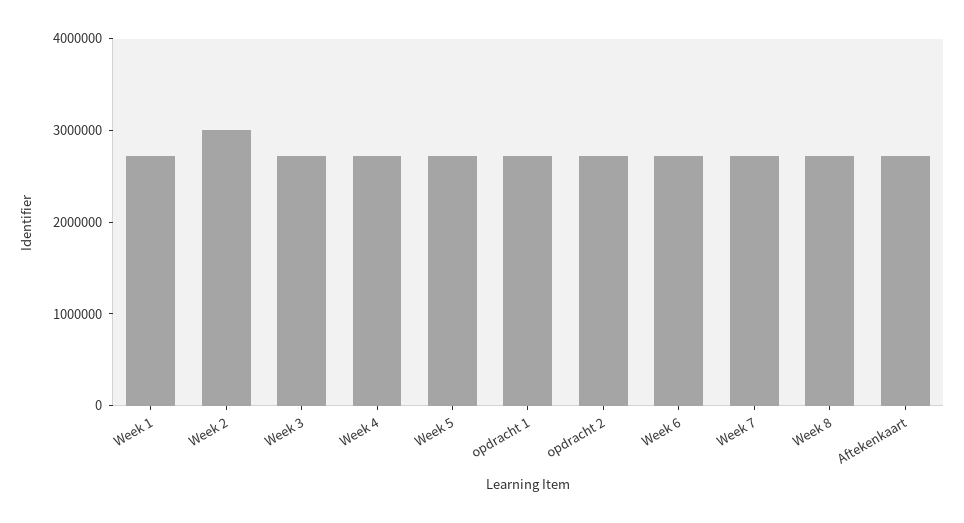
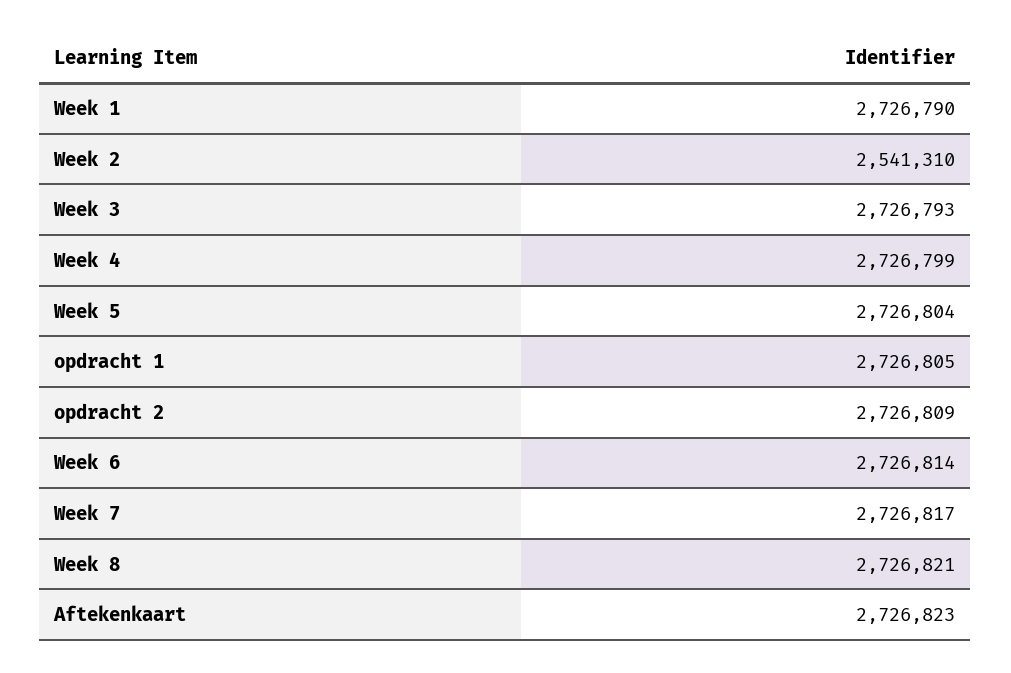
Week 2: 3000000 -> 2541310

